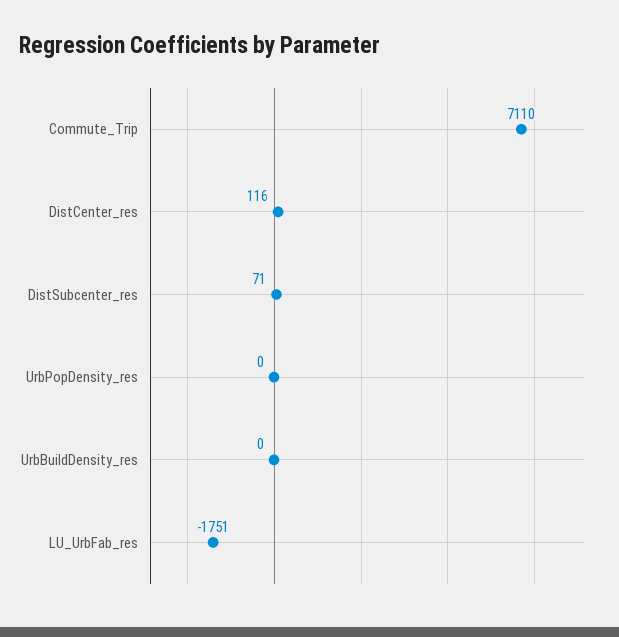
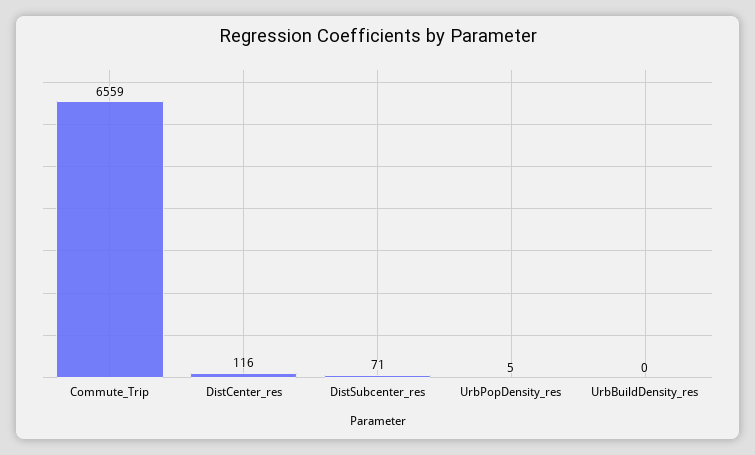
Commute_Trip: 7110 -> 6559
UrbPopDensity_res: 0 -> 5
LU_UrbFab_res: -1751 -> none

